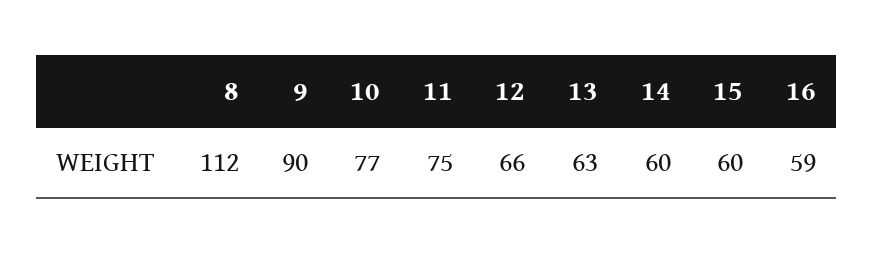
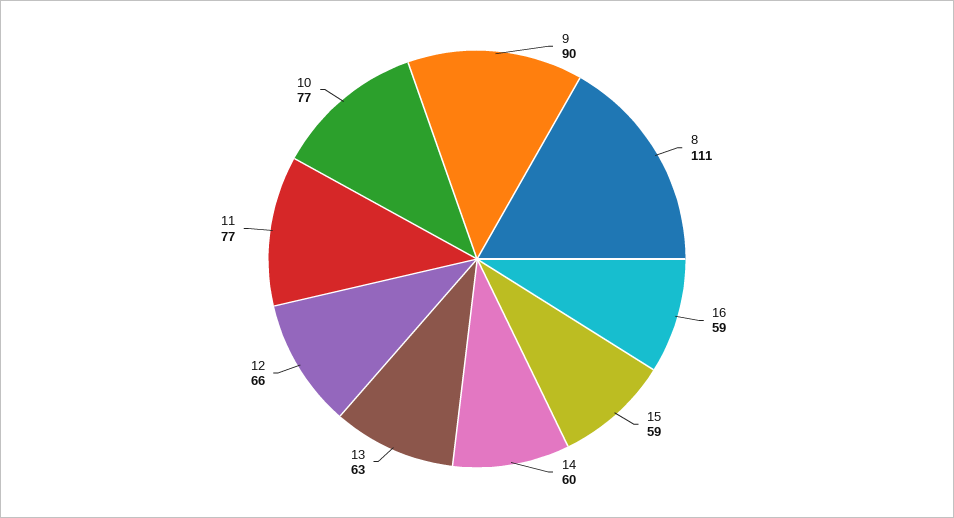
8: 112 -> 111
11: 75 -> 77
15: 60 -> 59

